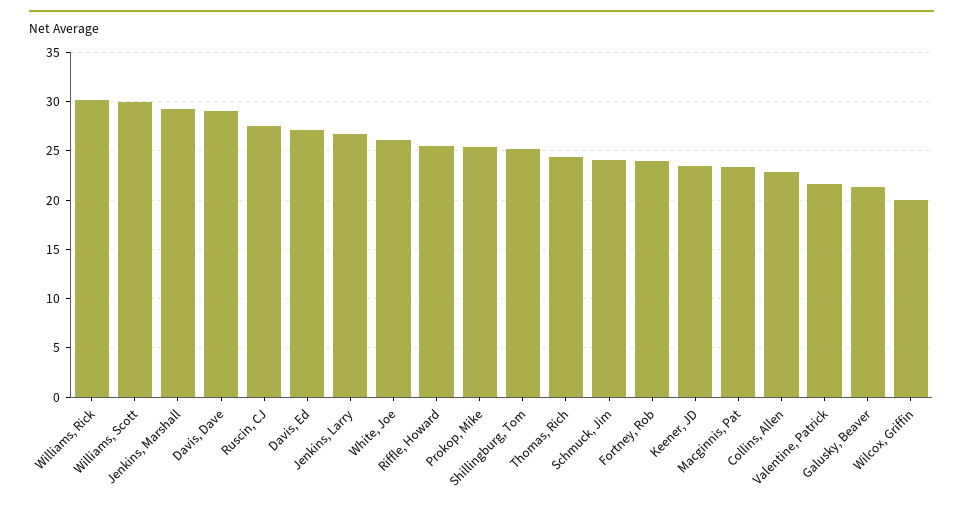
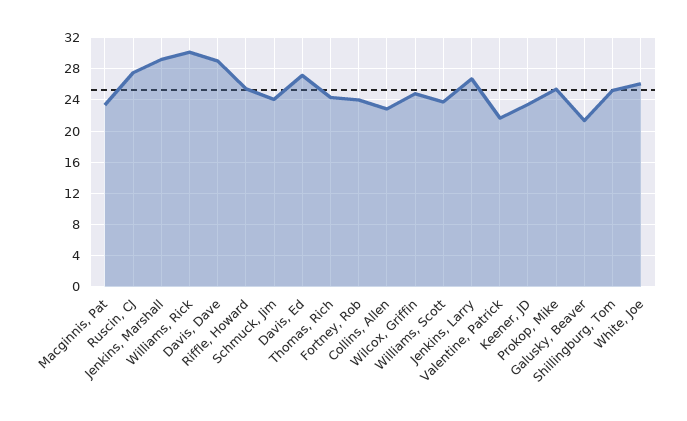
Williams, Scott: 30 -> 24
Wilcox, Griffin: 20 -> 25

